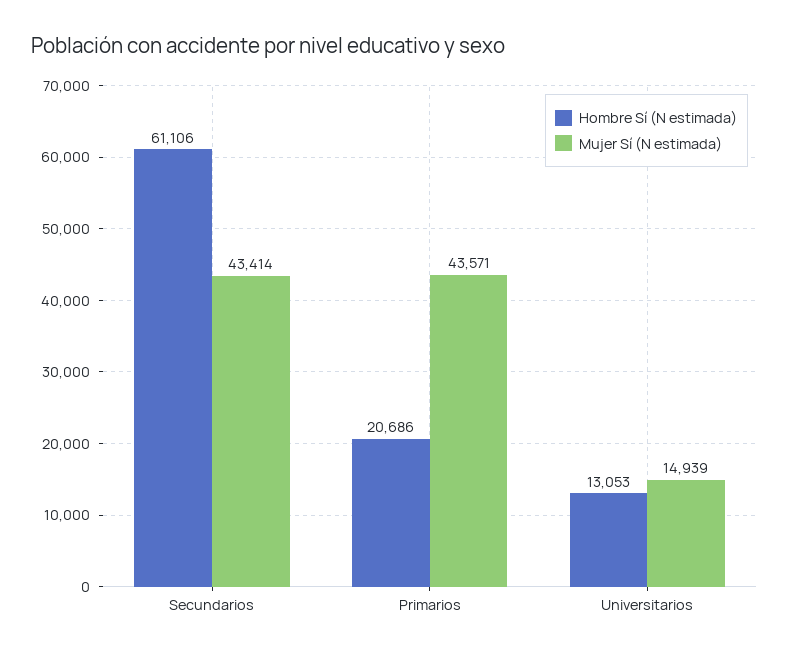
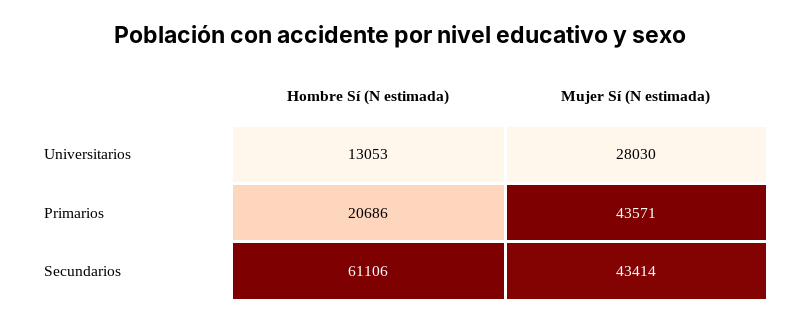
Mujer Sí (N estimada), Universitarios: 14939 -> 28030

